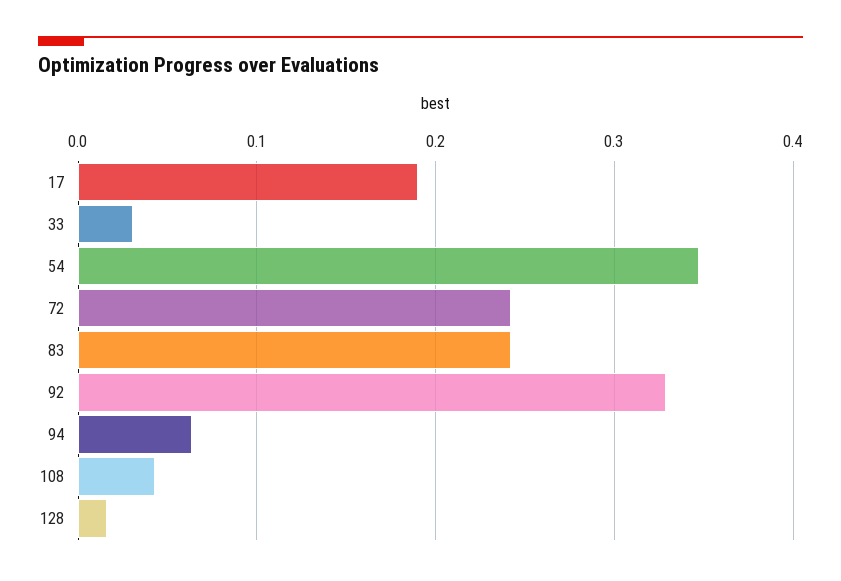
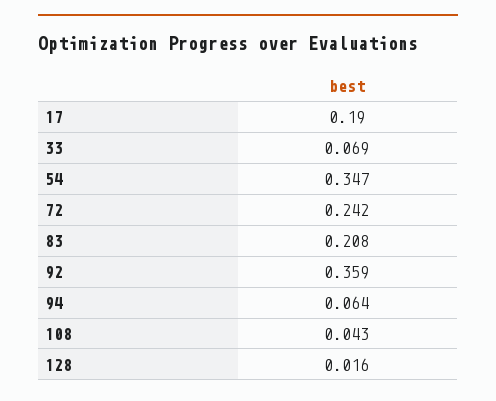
33: 0.03 -> 0.069
83: 0.24 -> 0.208
92: 0.33 -> 0.359

